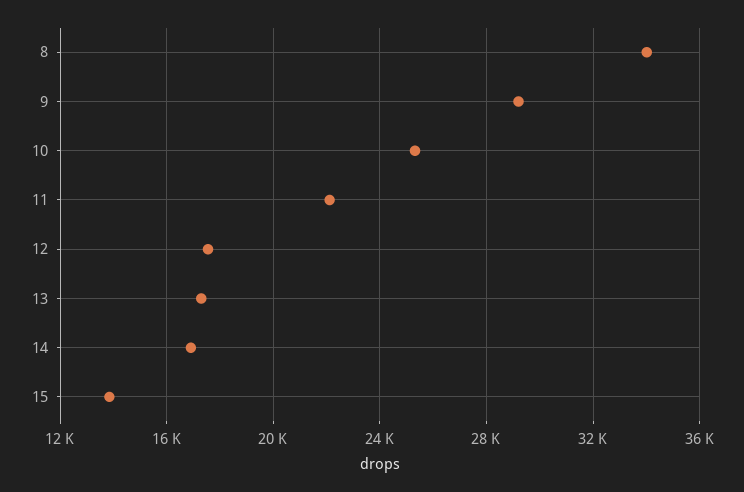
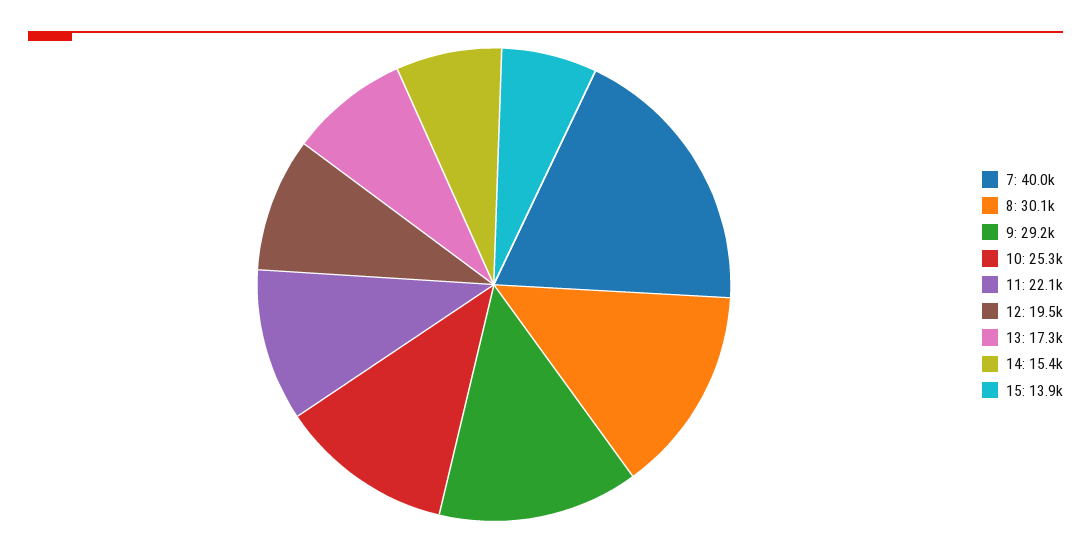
8: 34000 -> 30100
12: 17500 -> 19500
14: 17000 -> 15400
7: none -> 40000

